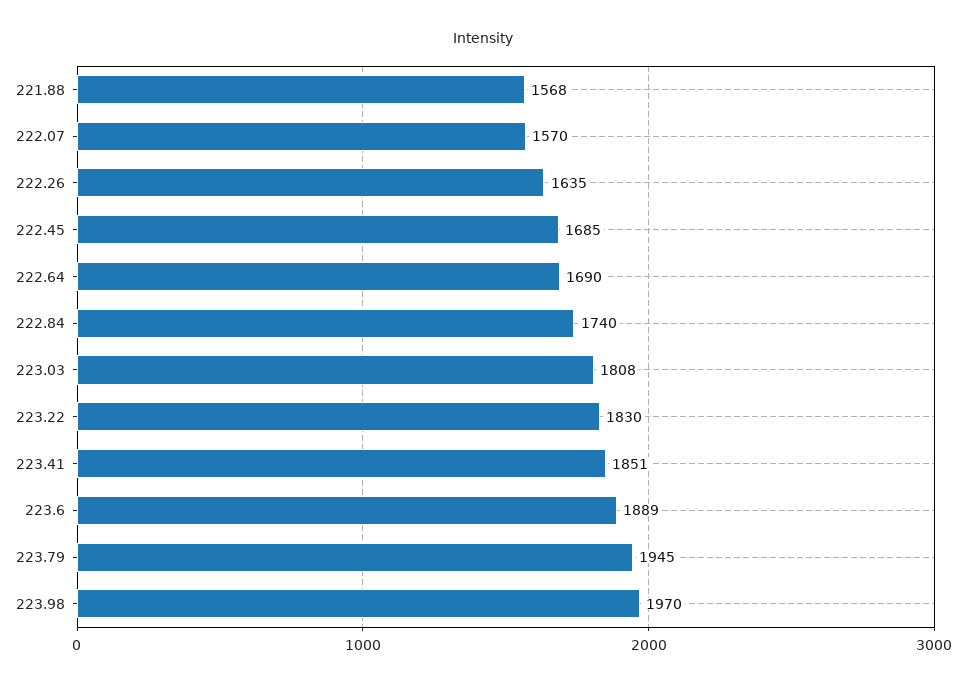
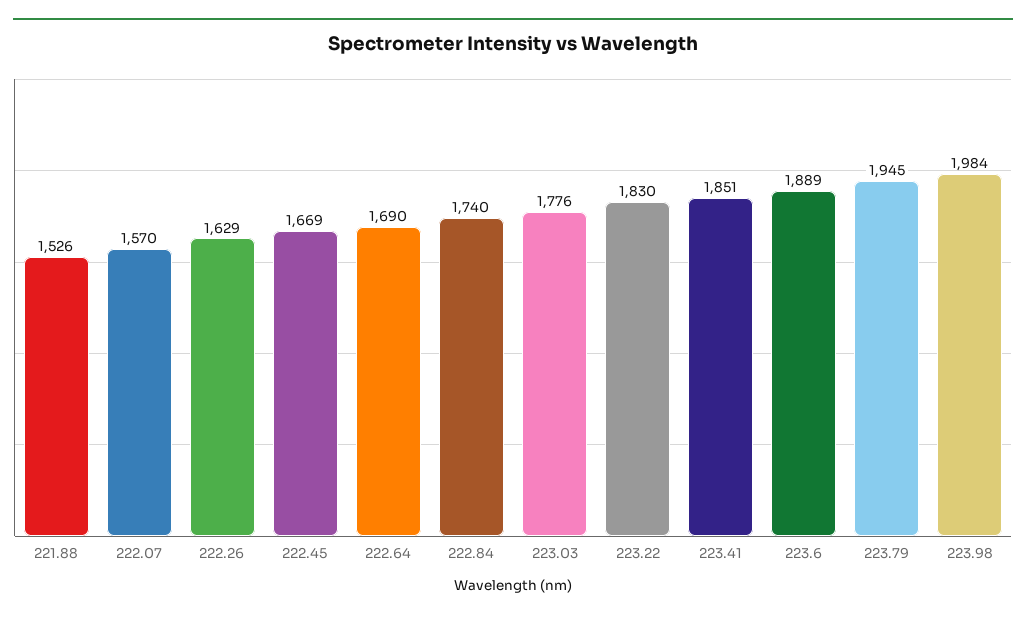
221.88: 1568 -> 1526
222.26: 1635 -> 1629
222.45: 1685 -> 1669
223.03: 1808 -> 1776
223.98: 1970 -> 1984

